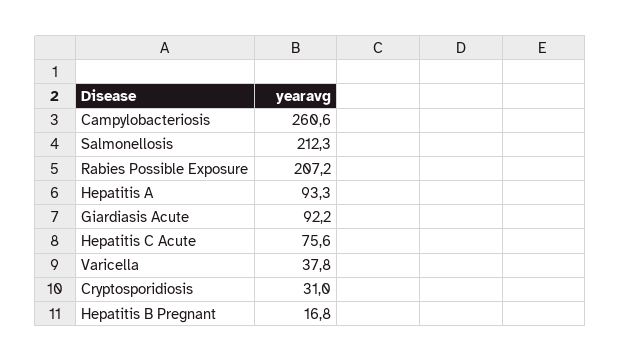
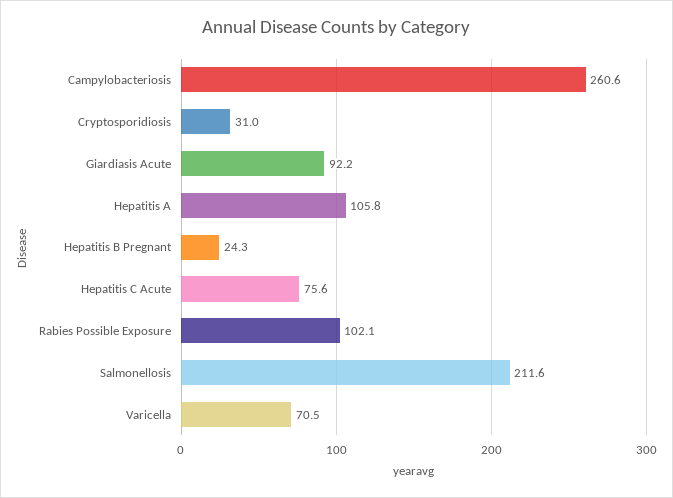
Salmonellosis: 212.3 -> 211.6
Rabies Possible Exposure: 207.2 -> 102.1
Hepatitis A: 93.3 -> 105.8
Varicella: 37.8 -> 70.5
Hepatitis B Pregnant: 16.8 -> 24.3

